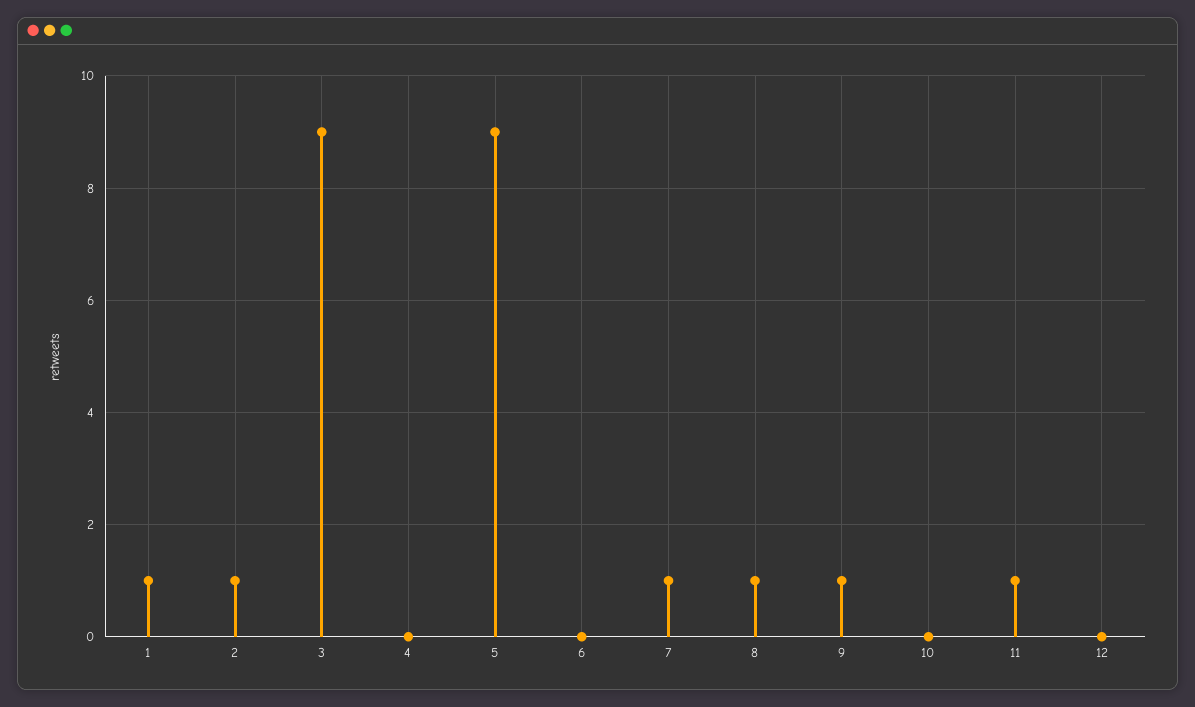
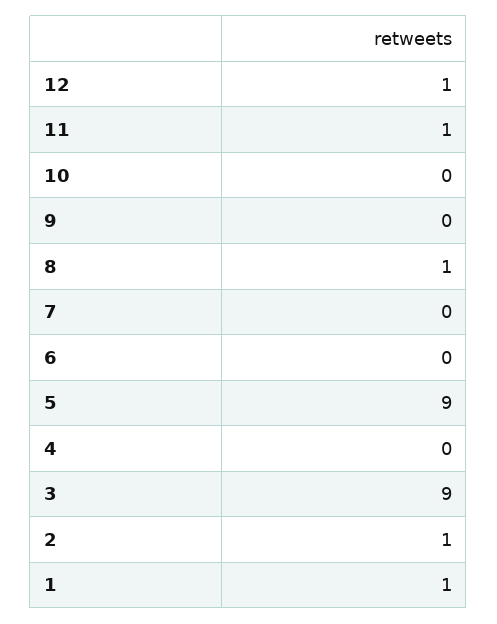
7: 1 -> 0
9: 1 -> 0
12: 0 -> 1

